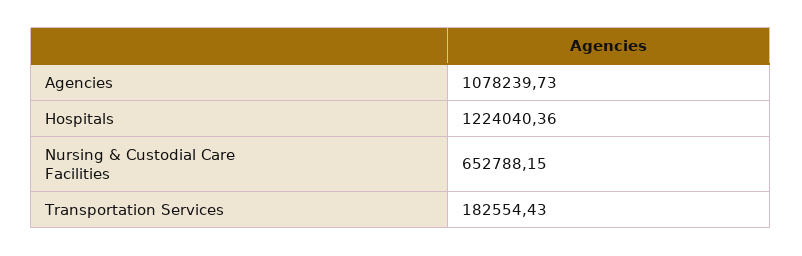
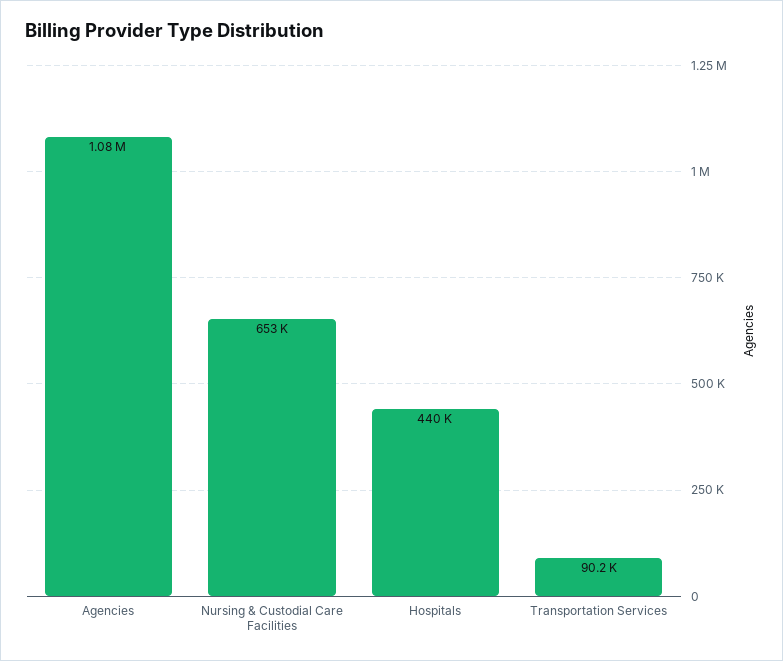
Hospitals: 1224040.36 -> 440000
Transportation Services: 182554.43 -> 90200

